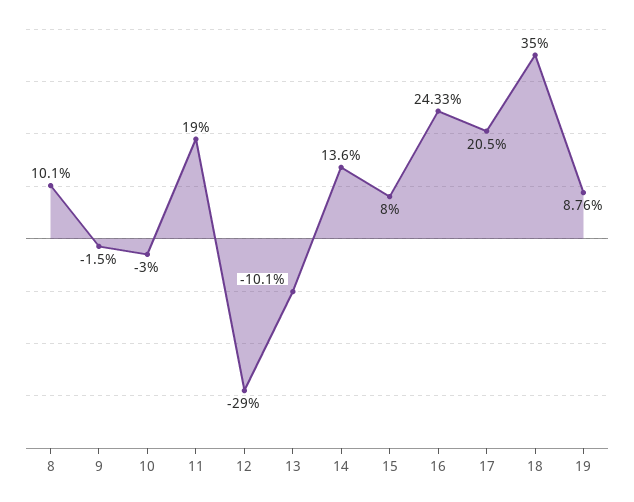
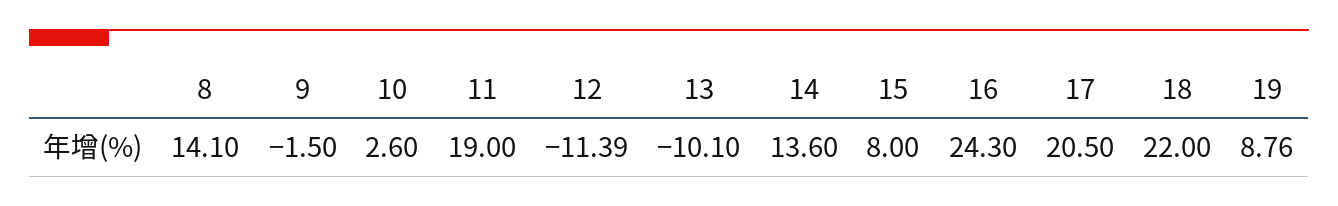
8: 10.1 -> 14.1
10: -3 -> 2.6
12: -29 -> -11.39
16: 24.33 -> 24.3
18: 35 -> 22

